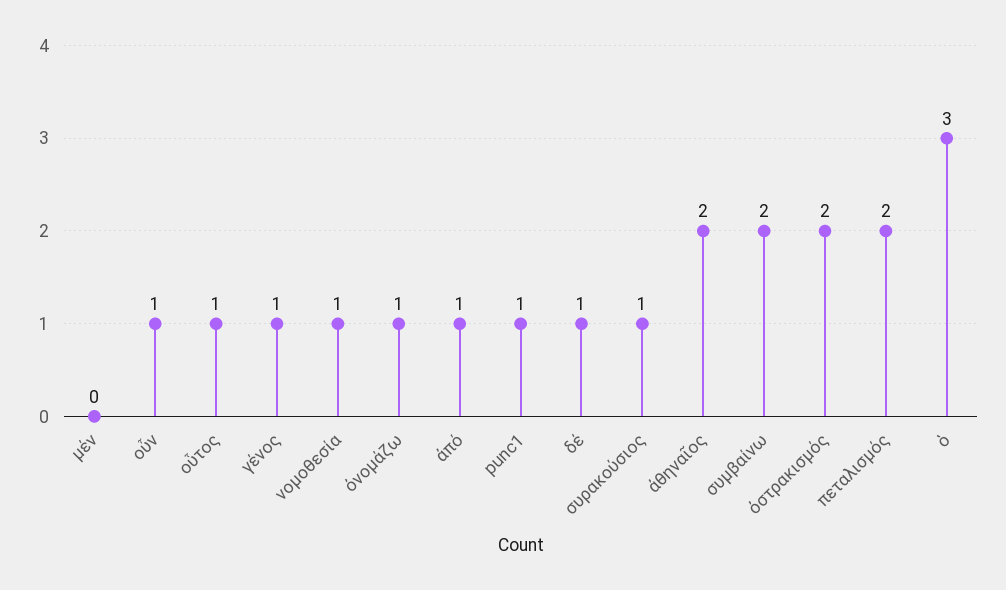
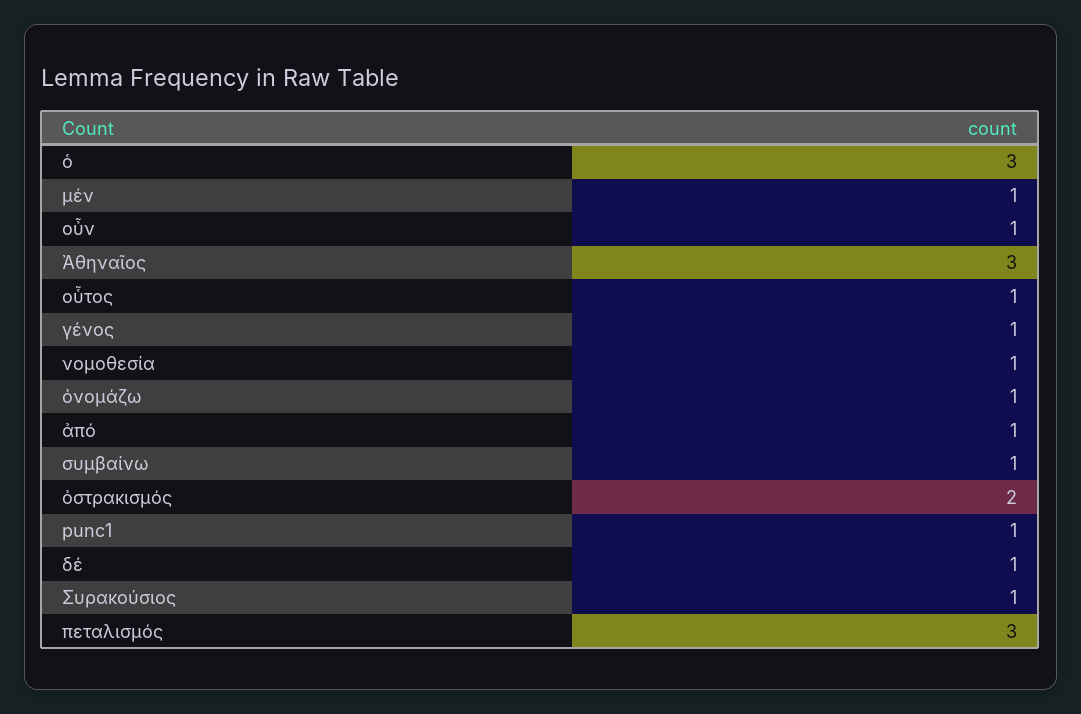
μέν: 0 -> 1
ἀθηναῖος: 2 -> 3
συμβαίνω: 2 -> 1
πεταλισμός: 2 -> 3

